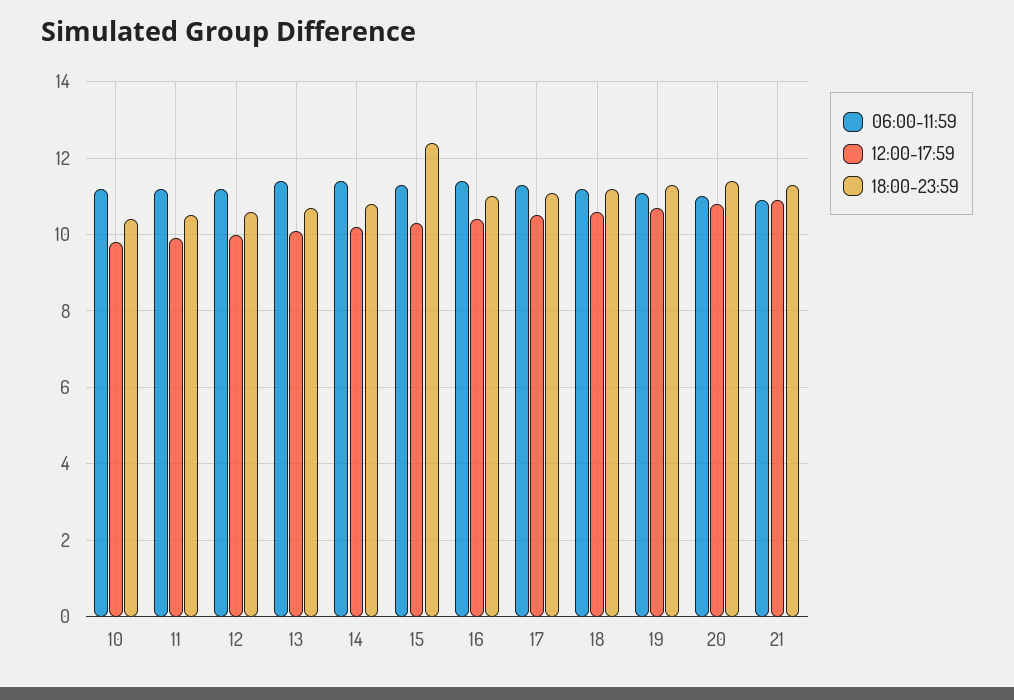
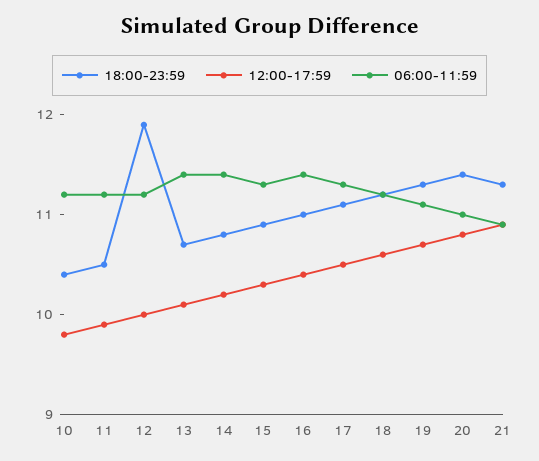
18:00-23:59, 12: 10.5 -> 11.9
18:00-23:59, 15: 12.5 -> 10.9

